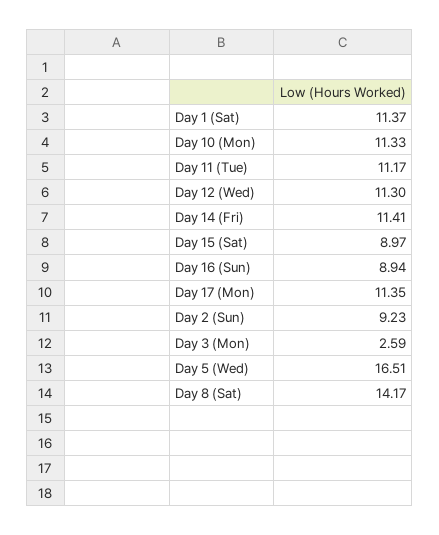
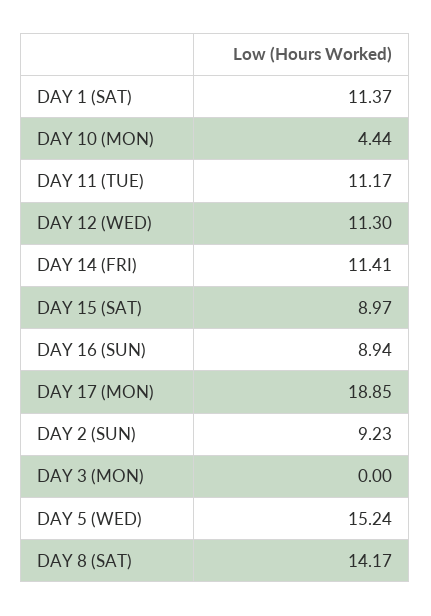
Day 10 (Mon): 11.33 -> 4.44
Day 17 (Mon): 11.35 -> 18.85
Day 3 (Mon): 2.59 -> 0
Day 5 (Wed): 16.51 -> 15.24

